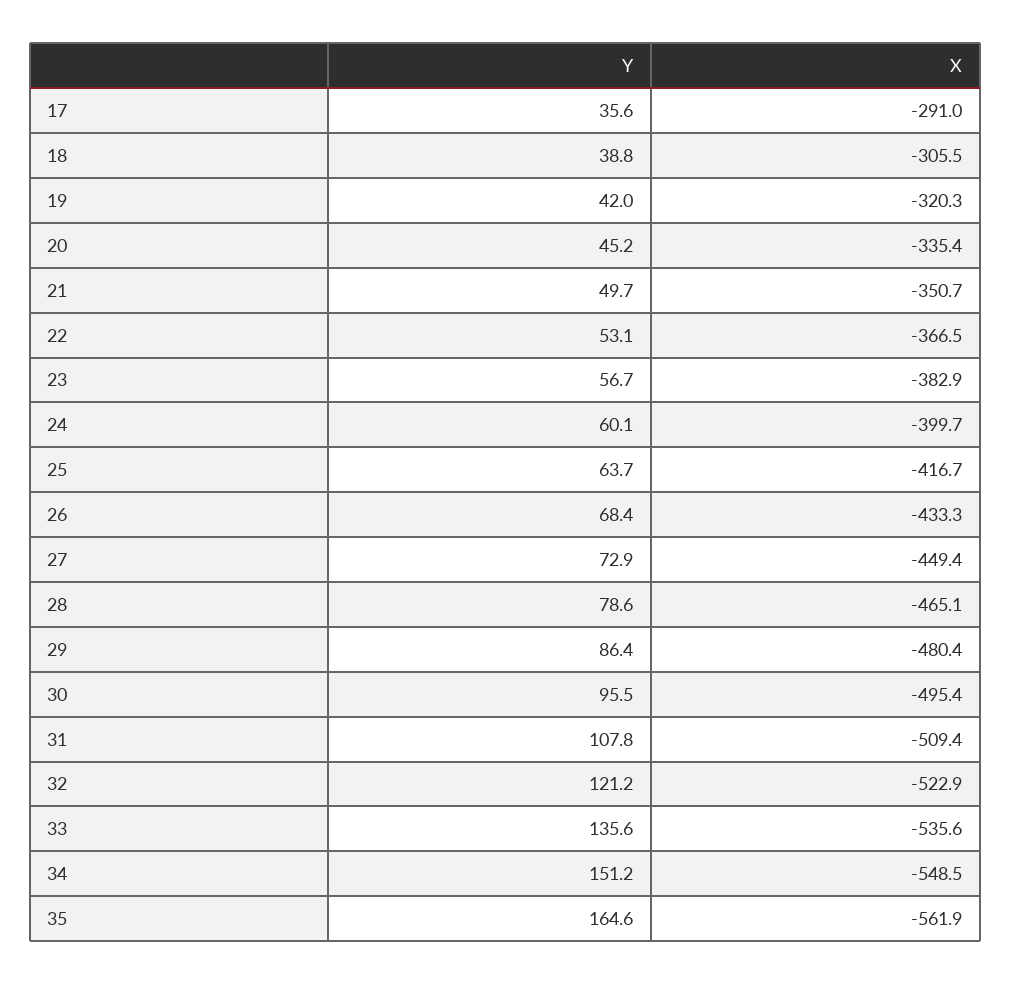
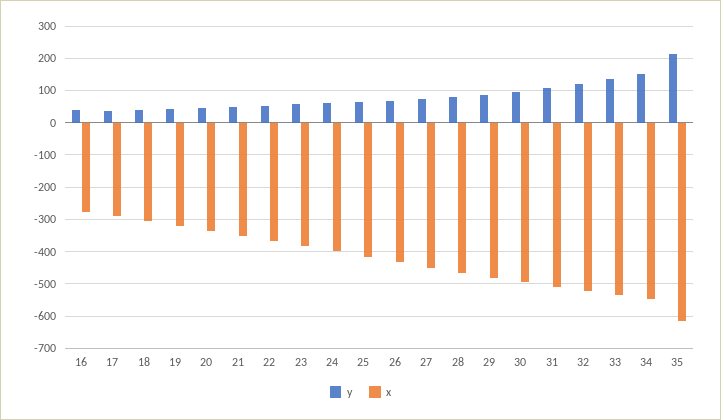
Y, 35: 164.6 -> 220
X, 35: -561.9 -> -620
Y, 16: none -> 40
X, 16: none -> -280

